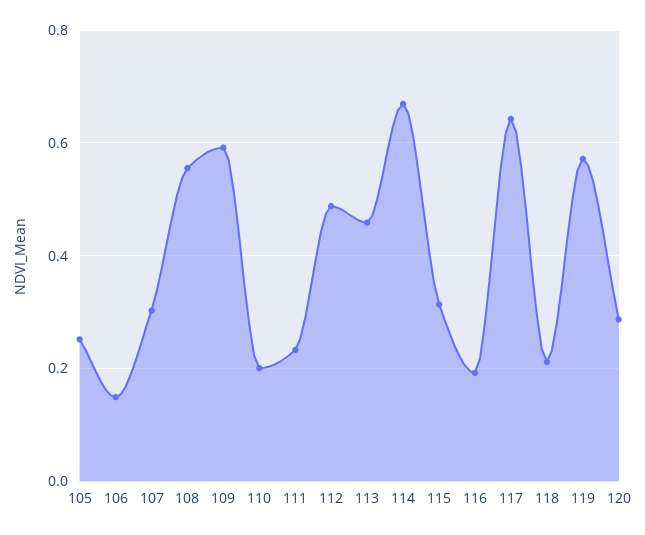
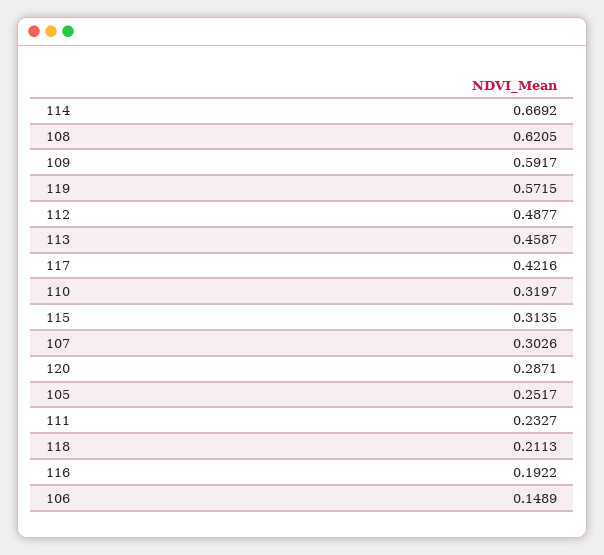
108: 0.56 -> 0.6205
110: 0.2 -> 0.3197
117: 0.64 -> 0.4216

